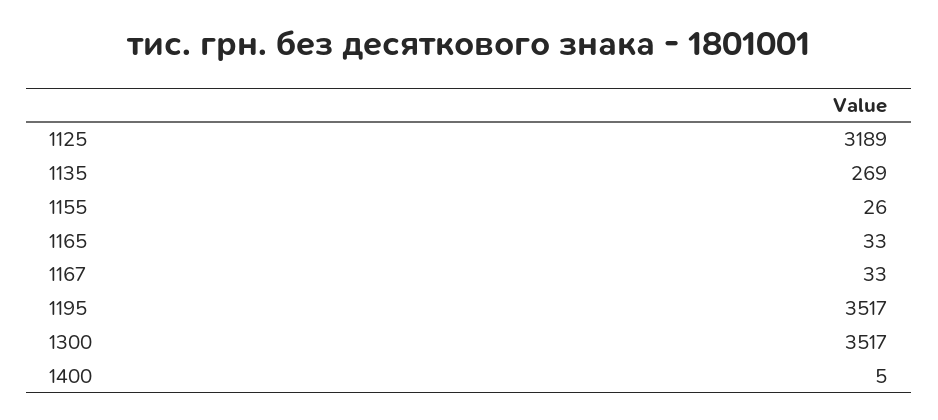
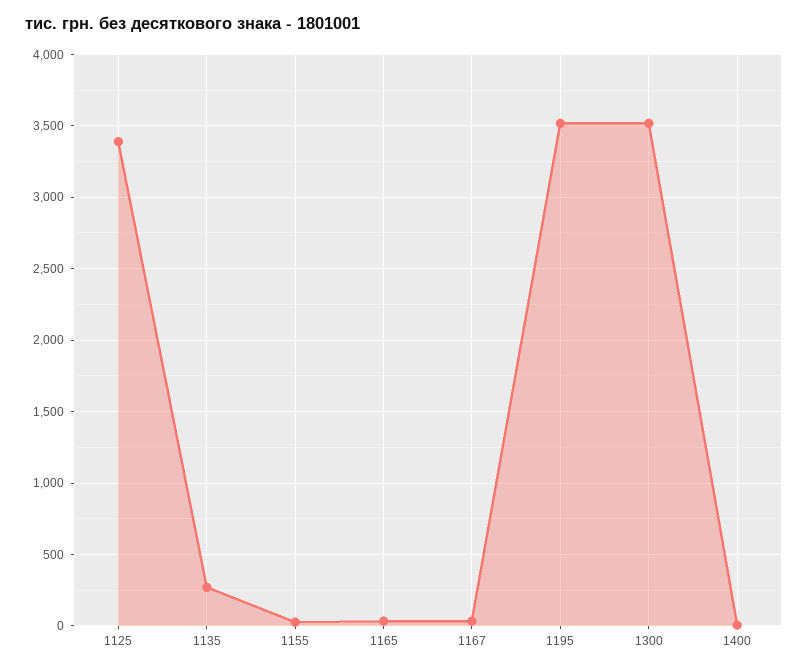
1125: 3189 -> 3400

